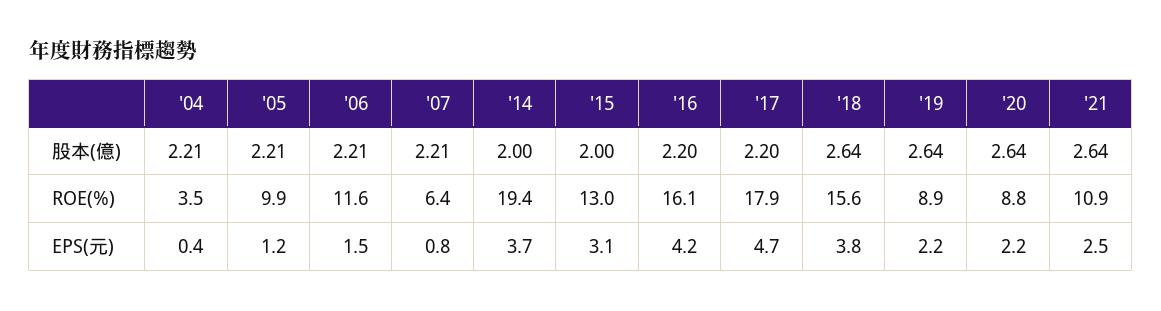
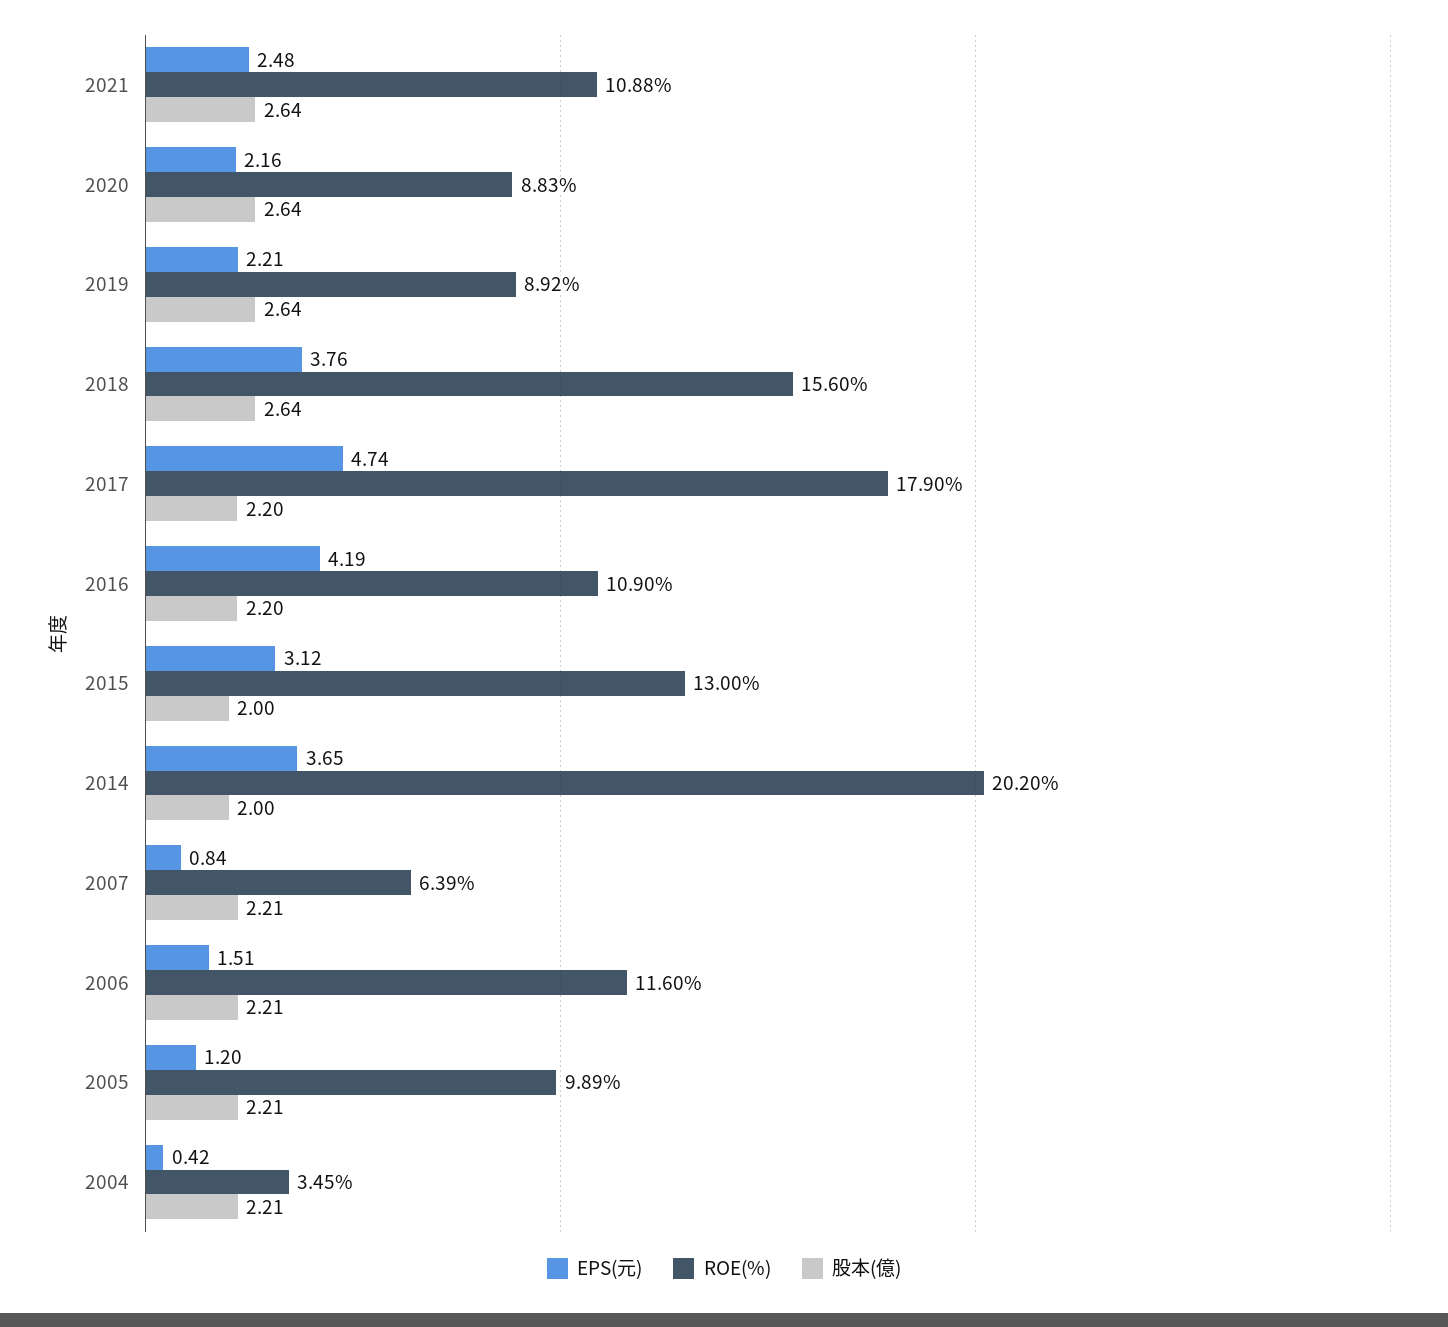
ROE(%), '14: 19.4 -> 20.2
ROE(%), '16: 16.1 -> 10.9

